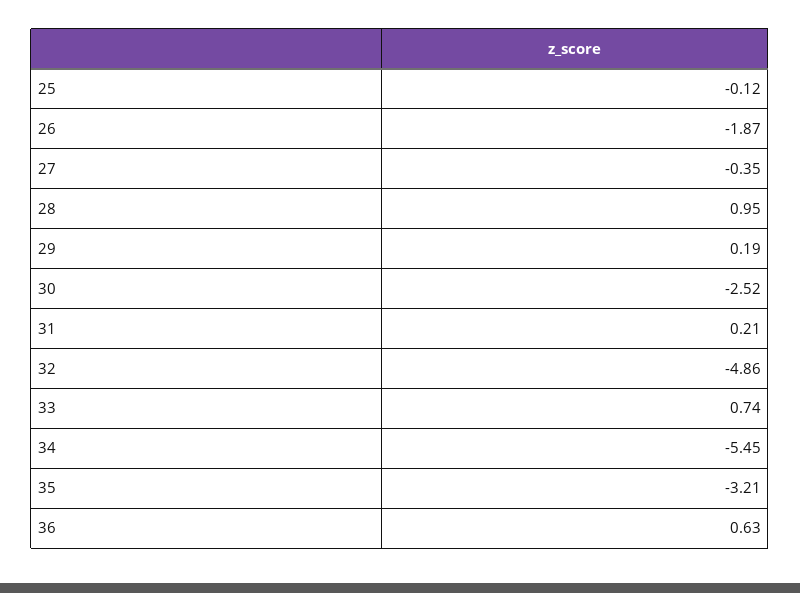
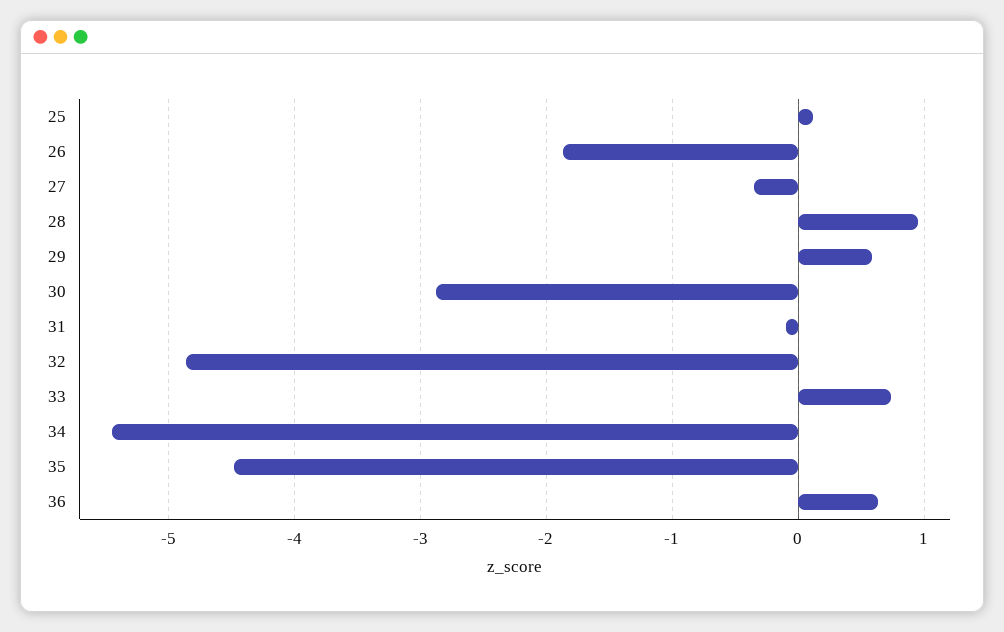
25: -0.12 -> 0.1
29: 0.19 -> 0.6
30: -2.52 -> -2.9
31: 0.21 -> -0.1
35: -3.21 -> -4.5

